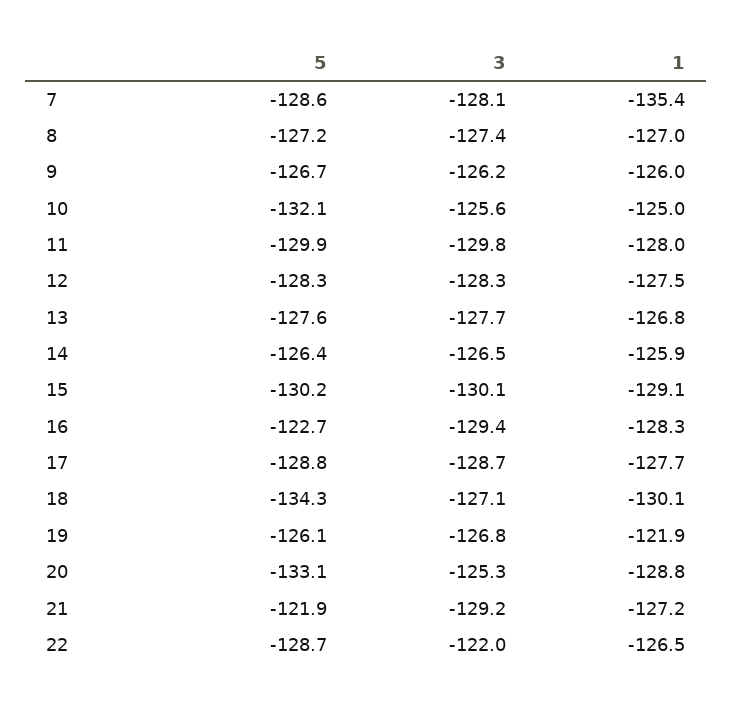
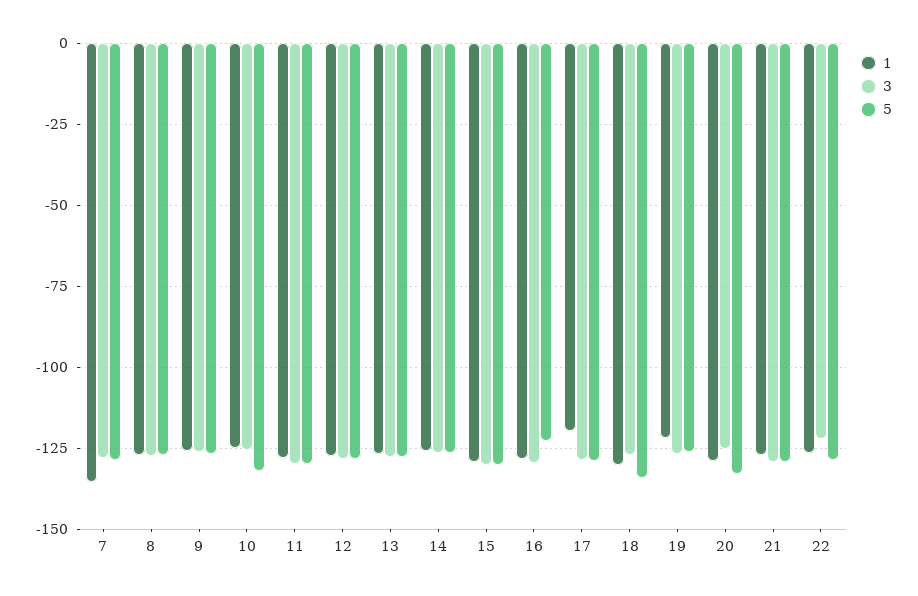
1, 17: -127.7 -> -120
5, 21: -121.9 -> -130

